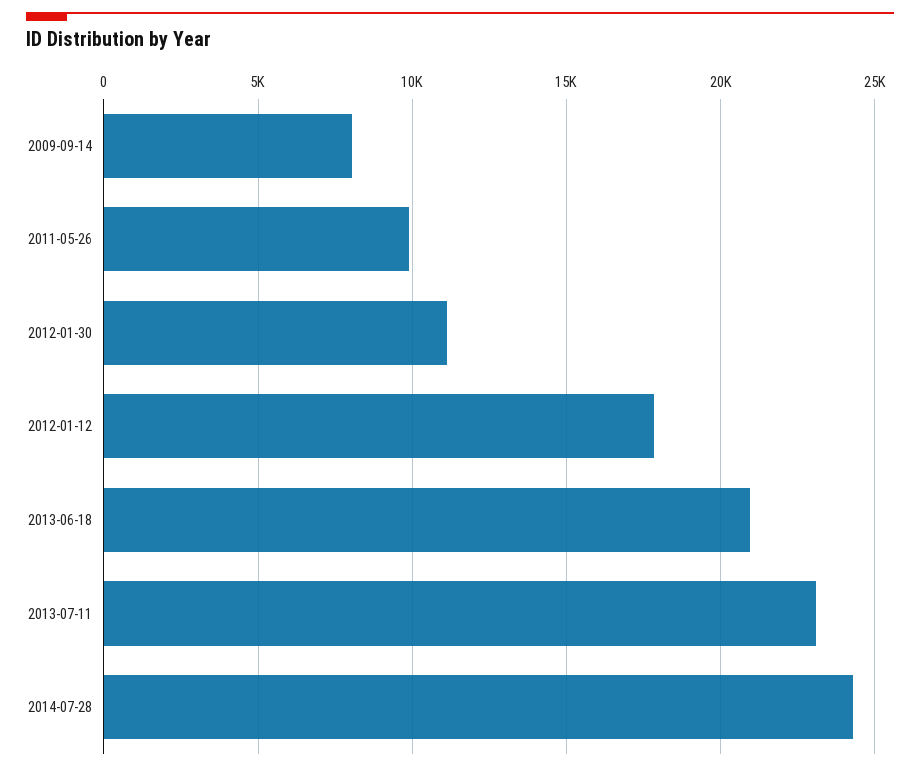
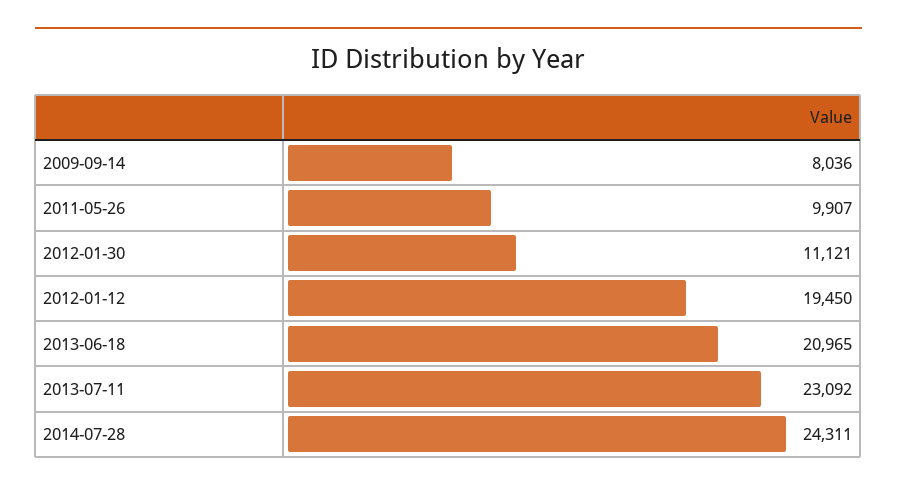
2012-01-12: 18000 -> 19450

